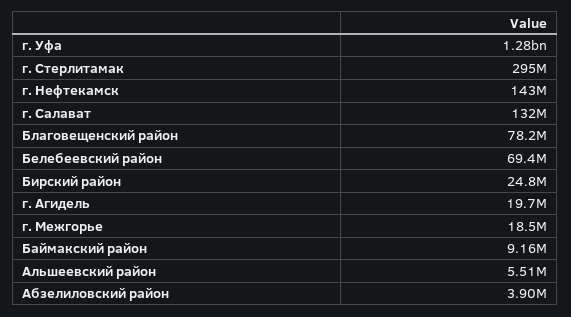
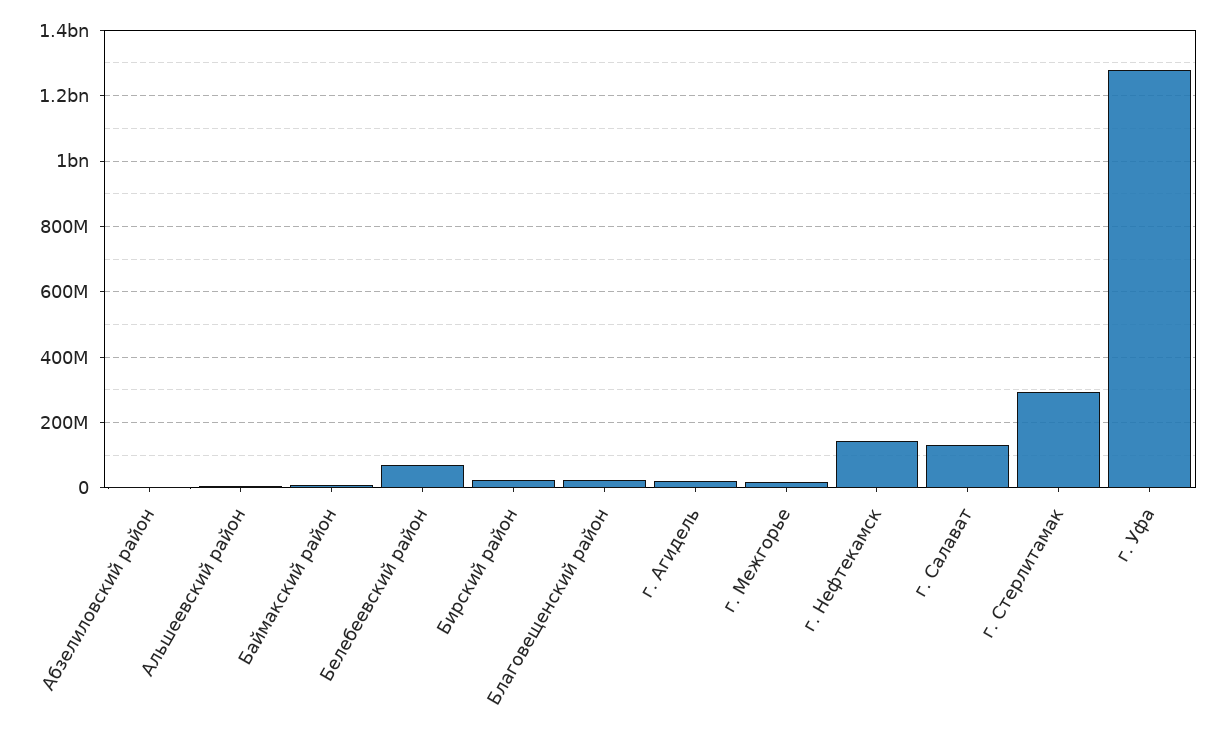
Благовещенский район: 78200000 -> 20000000

